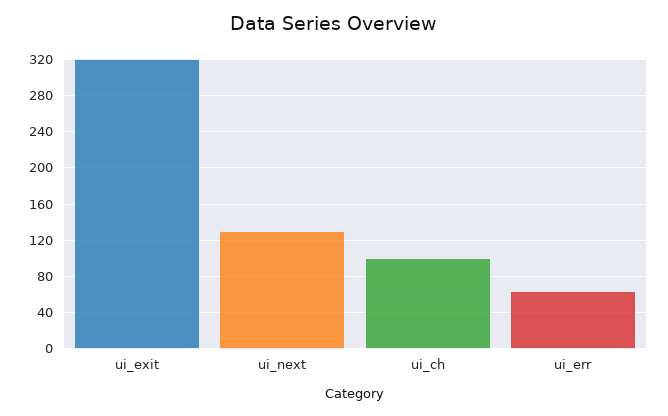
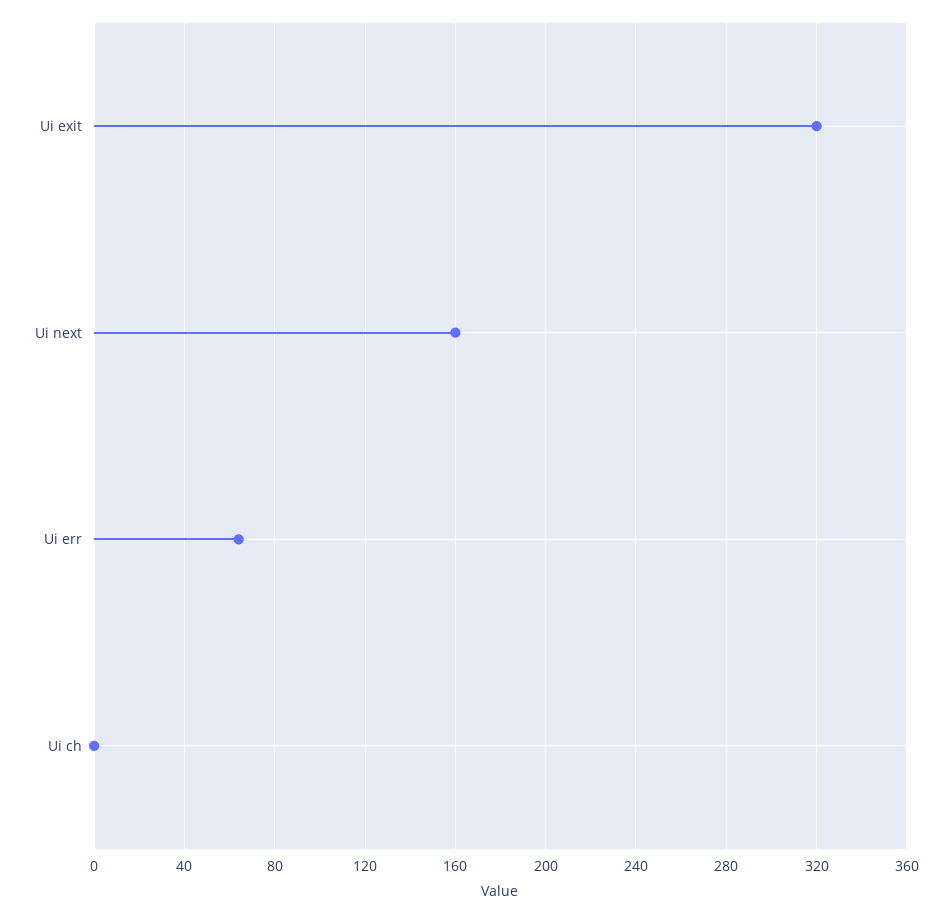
ui_next: 130 -> 160
ui_ch: 100 -> 0

